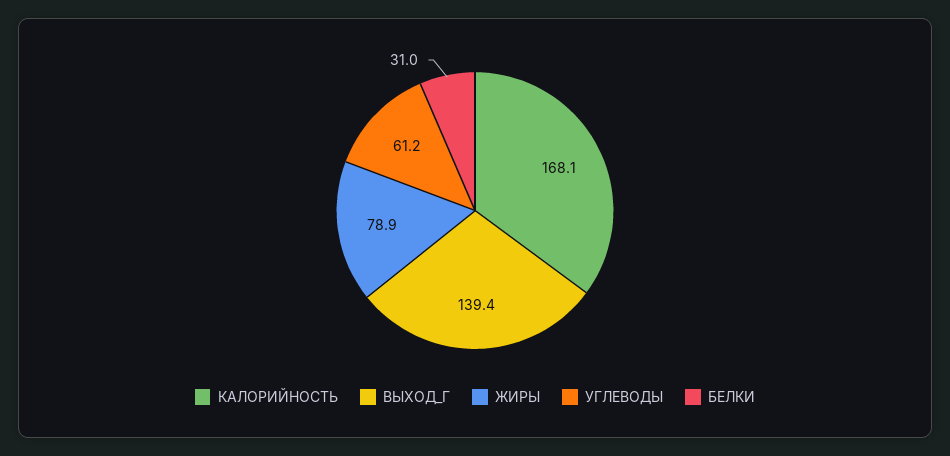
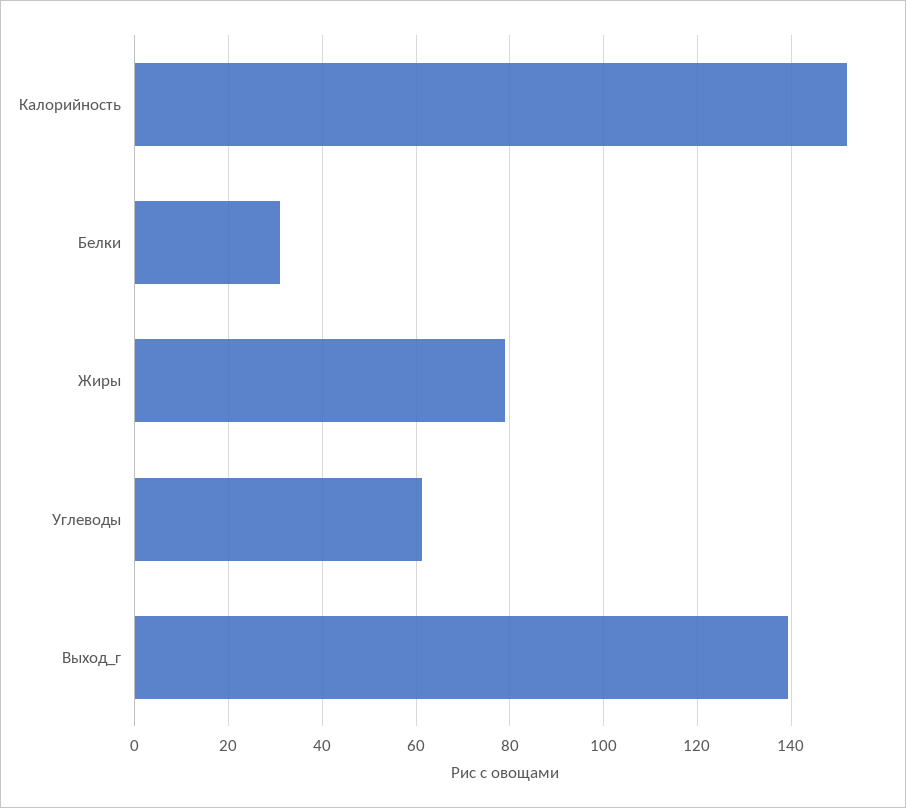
КАЛОРИЙНОСТЬ: 168.1 -> 152

